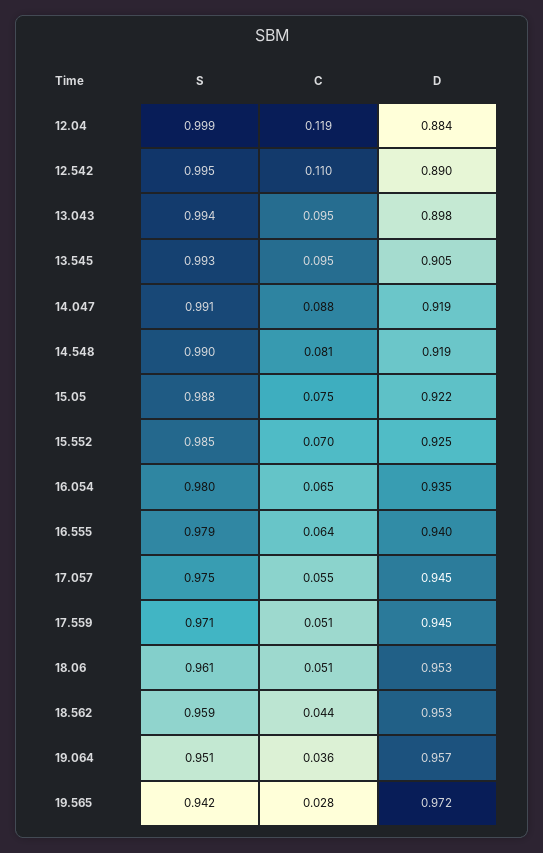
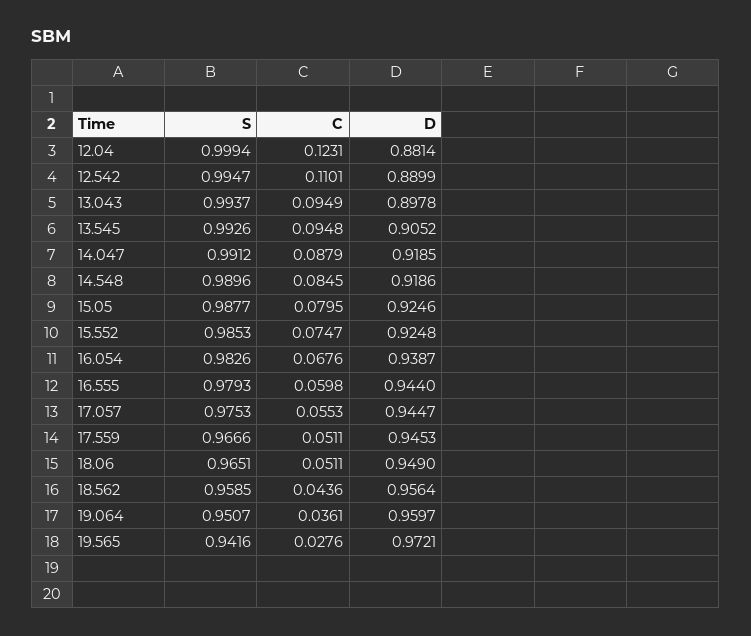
C, 12.04: 0.119 -> 0.1231
D, 12.04: 0.884 -> 0.8814
C, 14.548: 0.081 -> 0.0845
C, 15.05: 0.075 -> 0.0795
D, 15.05: 0.922 -> 0.9246
C, 15.552: 0.07 -> 0.0747
S, 16.054: 0.98 -> 0.9826
C, 16.054: 0.065 -> 0.0676
D, 16.054: 0.935 -> 0.9387
C, 16.555: 0.064 -> 0.0598
D, 16.555: 0.94 -> 0.944
S, 17.559: 0.971 -> 0.9666
S, 18.06: 0.961 -> 0.9651
D, 18.06: 0.953 -> 0.949
D, 18.562: 0.953 -> 0.9564
D, 19.064: 0.957 -> 0.9597

